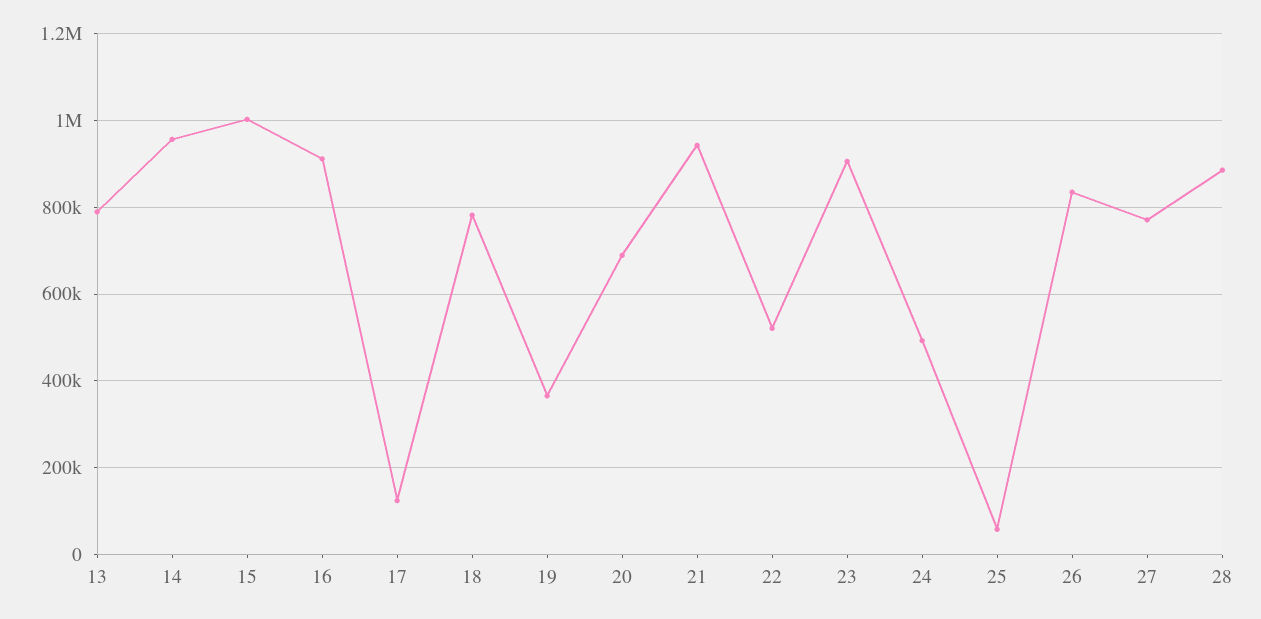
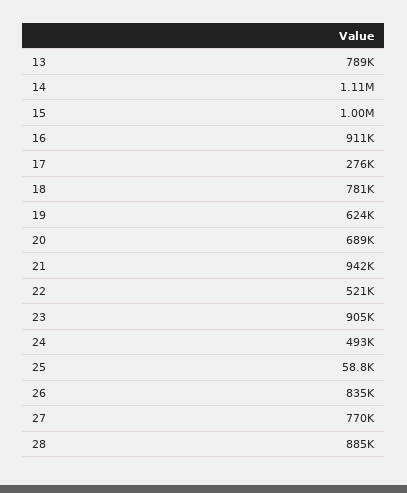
14: 960000 -> 1110000
17: 120000 -> 276000
19: 360000 -> 624000

